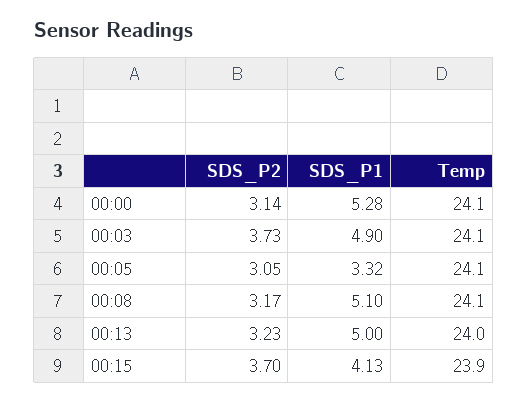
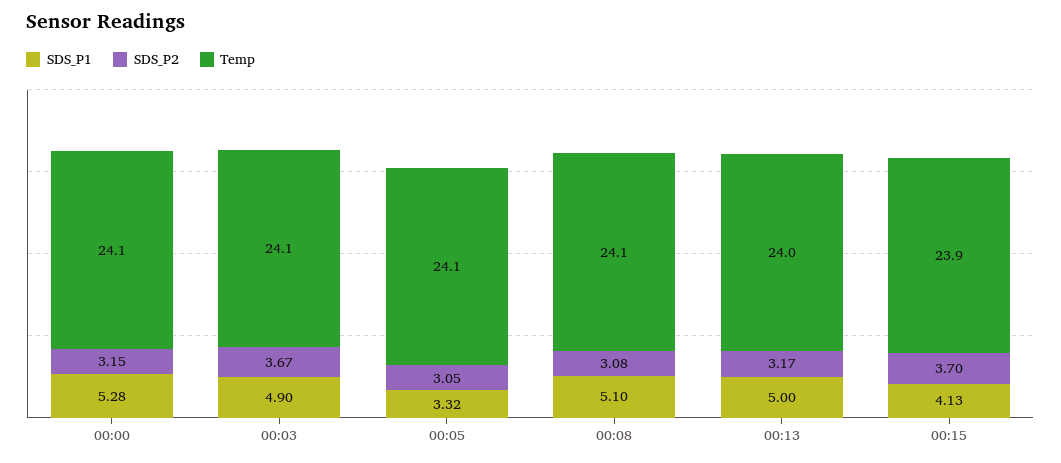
SDS_P2, 00:00: 3.14 -> 3.15
SDS_P2, 00:03: 3.73 -> 3.67
SDS_P2, 00:08: 3.17 -> 3.08
SDS_P2, 00:13: 3.23 -> 3.17

